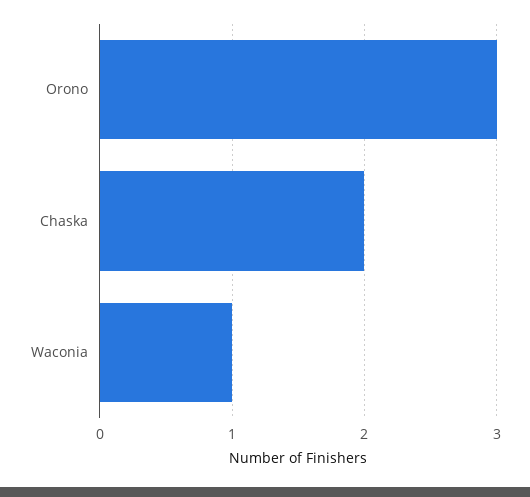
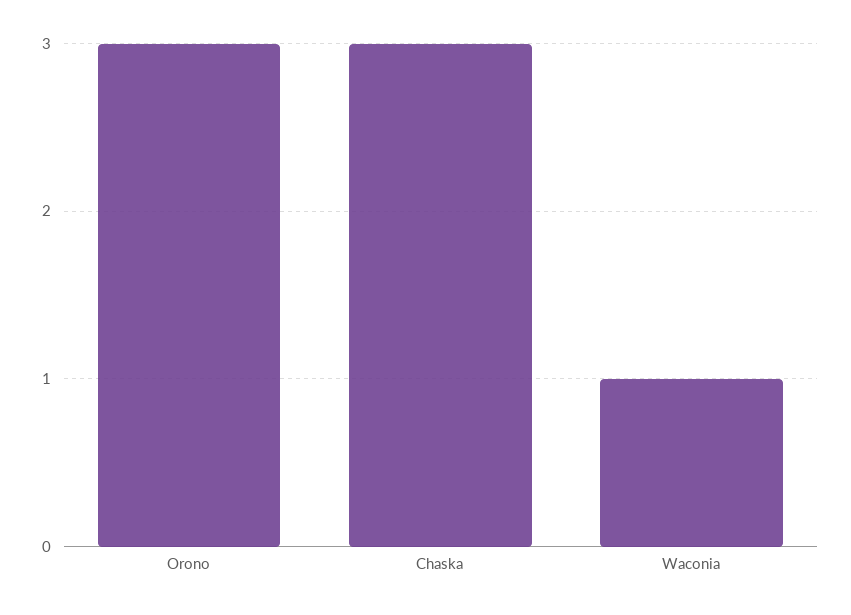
Chaska: 2 -> 3

